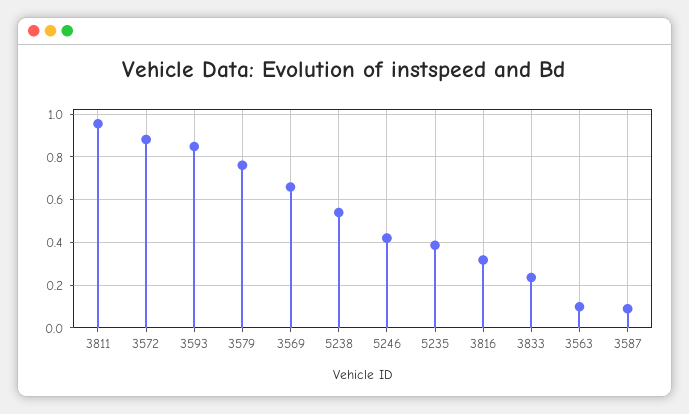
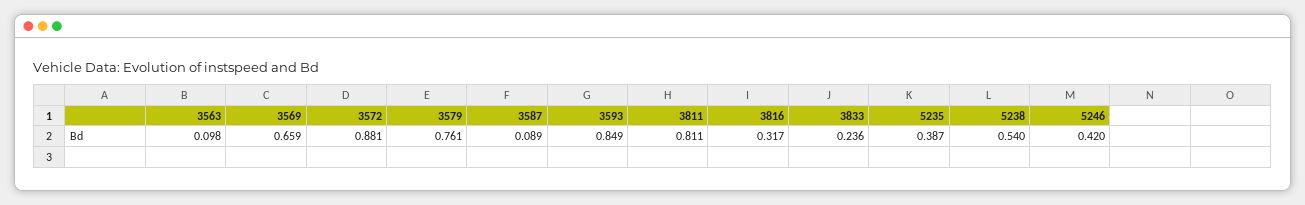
3811: 0.95 -> 0.811

